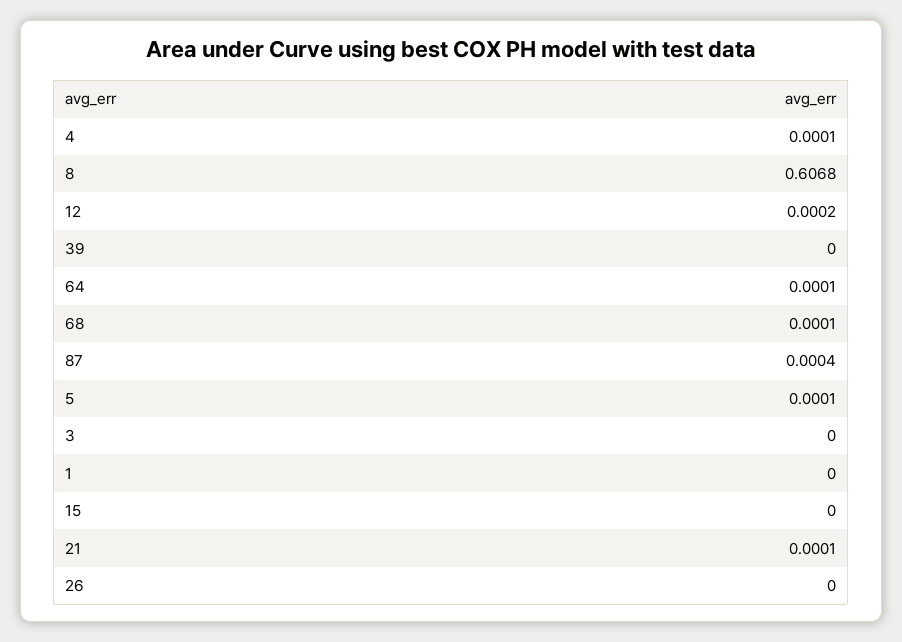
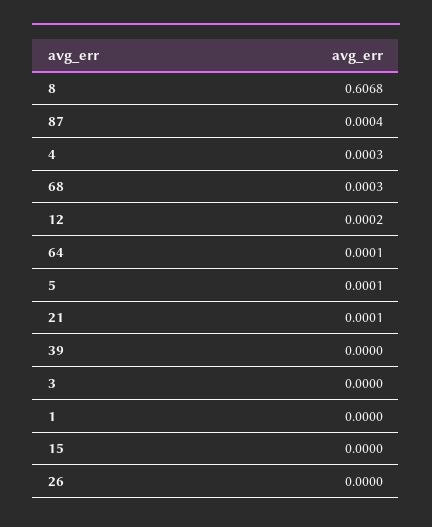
4: 0.0001 -> 0.0003
68: 0.0001 -> 0.0003

